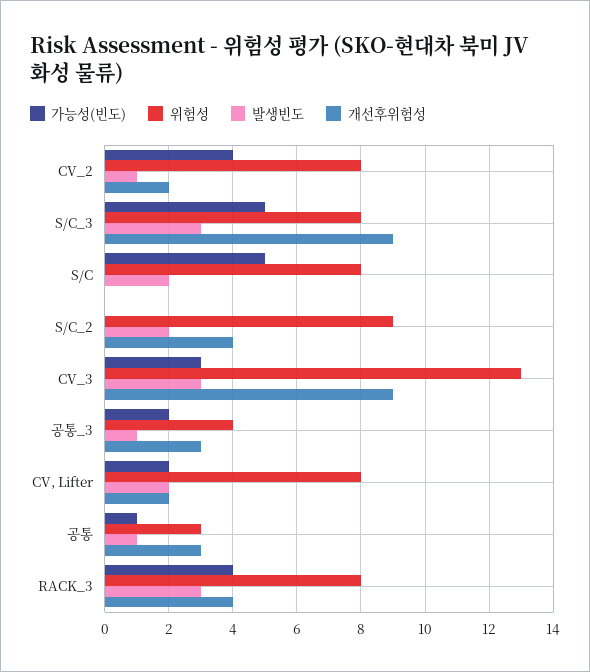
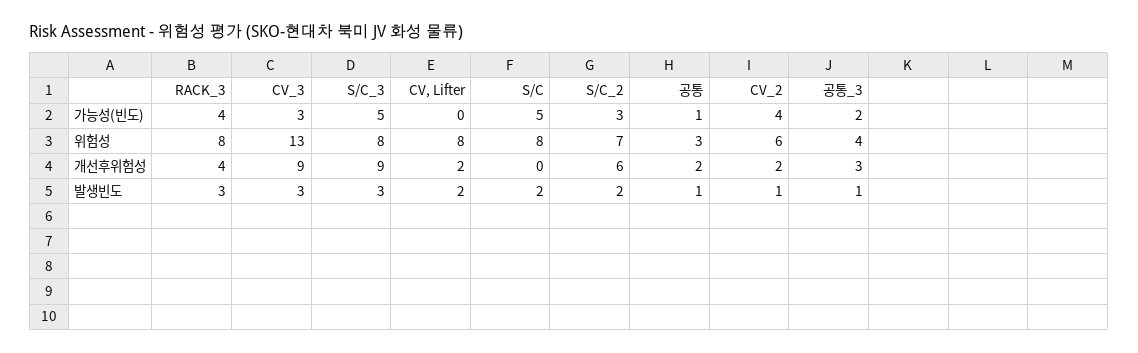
위험성, CV_2: 8 -> 6
가능성(빈도), S/C_2: 0 -> 3
위험성, S/C_2: 9 -> 7
개선후위험성, S/C_2: 4 -> 6
가능성(빈도), CV, Lifter: 2 -> 0
개선후위험성, 공통: 3 -> 2

